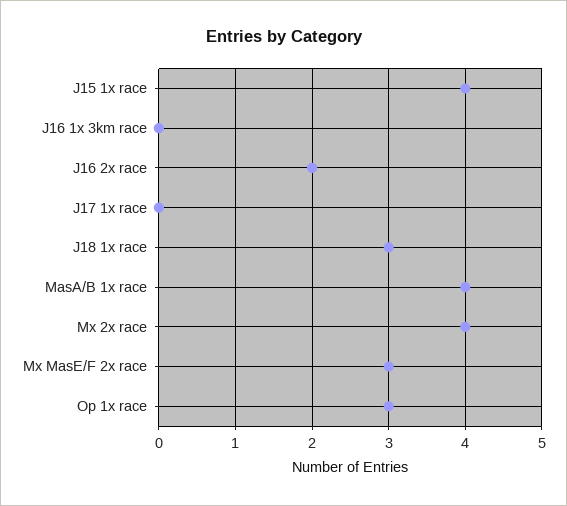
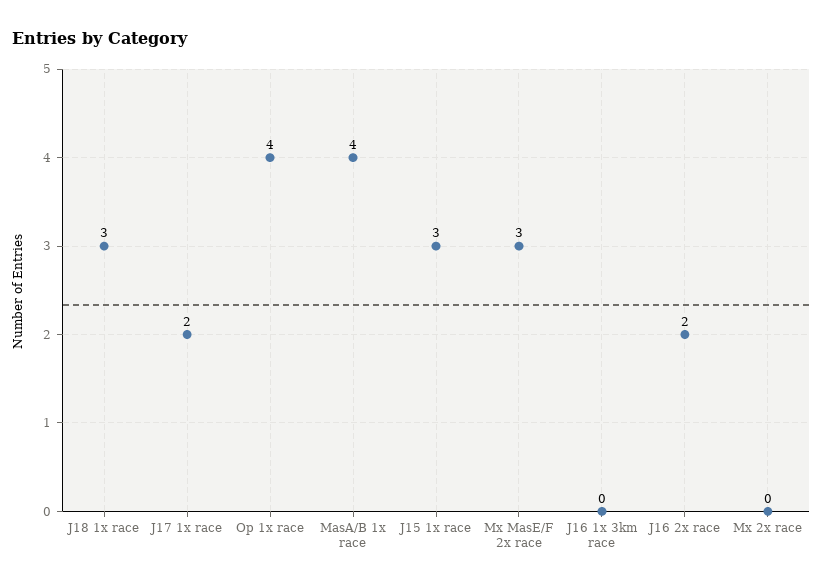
J15 1x race: 4 -> 3
J17 1x race: 0 -> 2
Mx 2x race: 4 -> 0
Op 1x race: 3 -> 4

